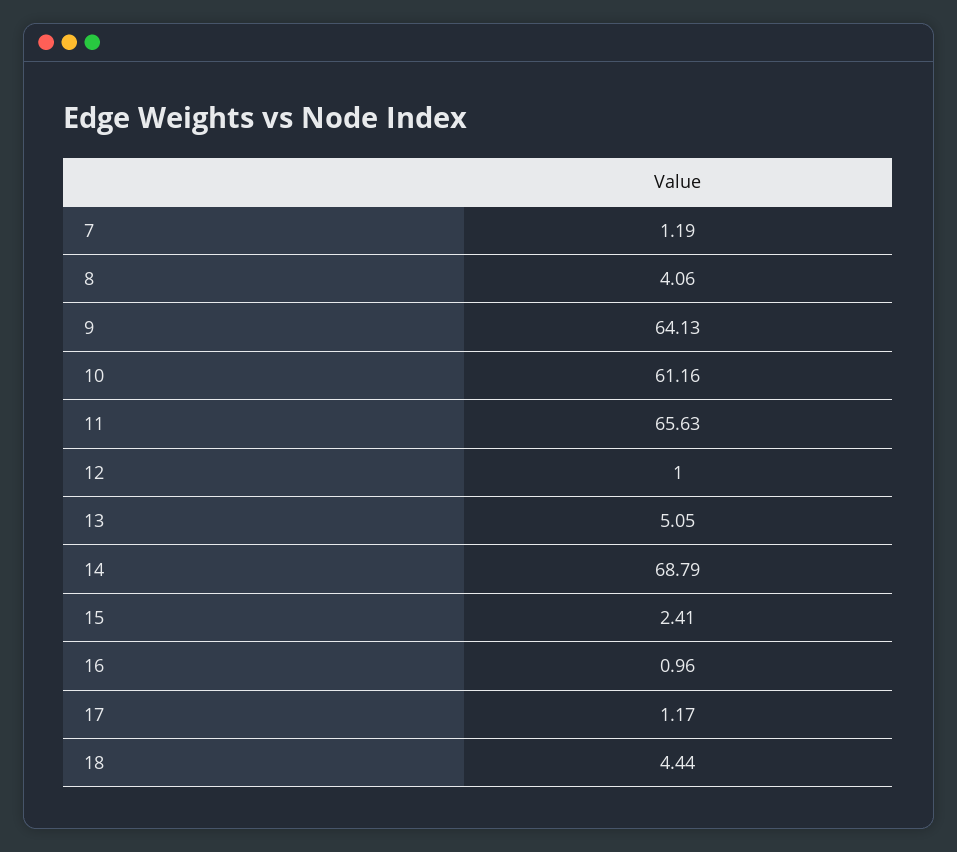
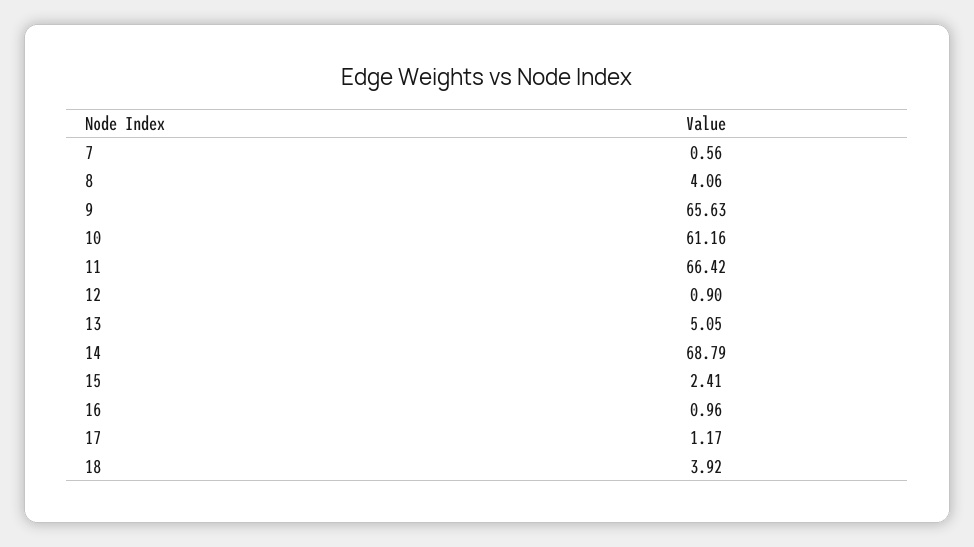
7: 1.19 -> 0.56
9: 64.13 -> 65.63
11: 65.63 -> 66.42
12: 1 -> 0.9
18: 4.44 -> 3.92

